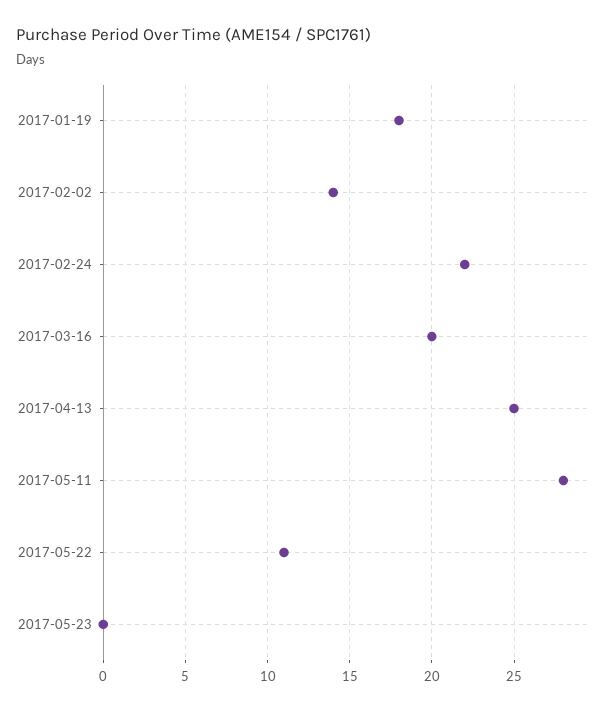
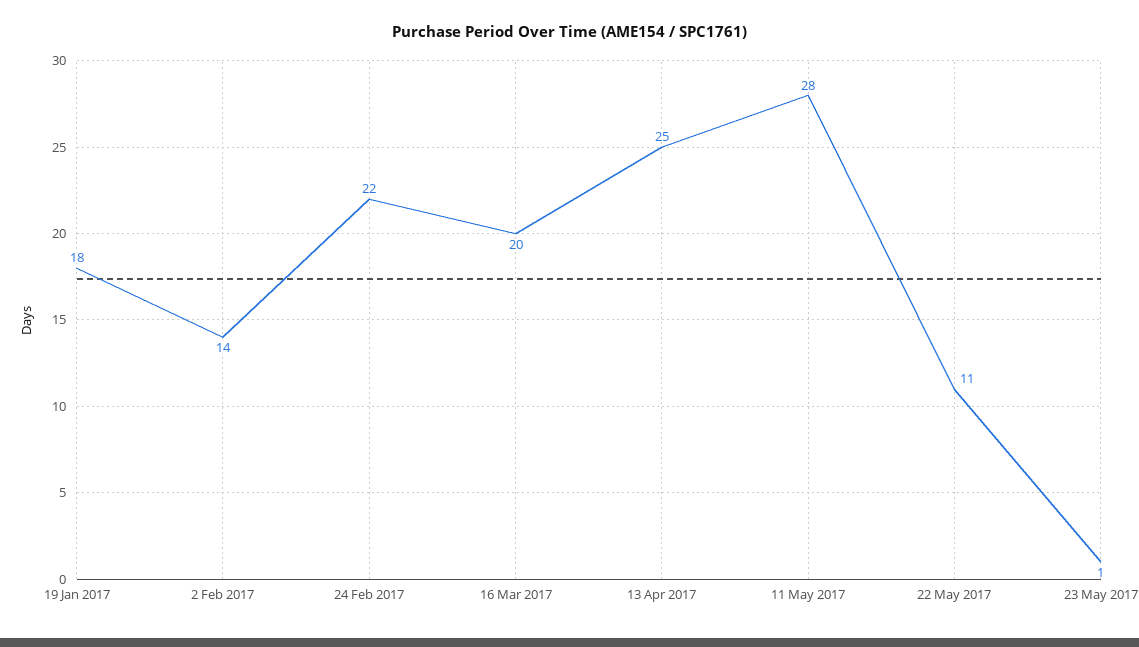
2017-05-23: 0 -> 1

